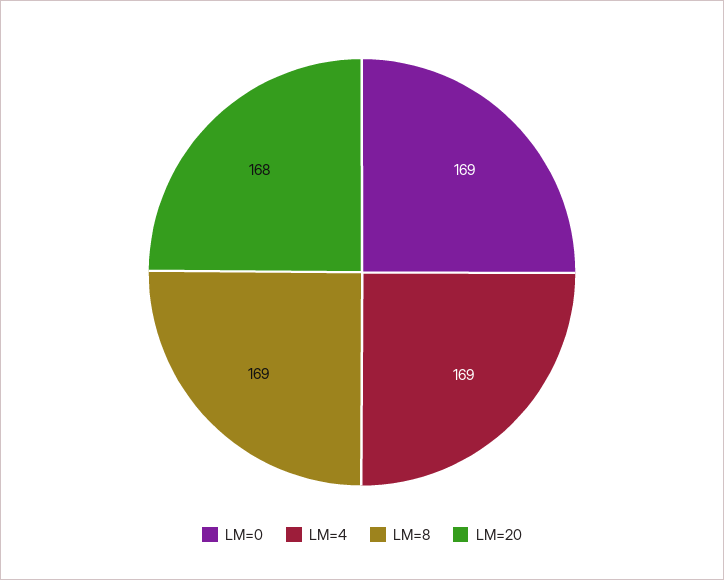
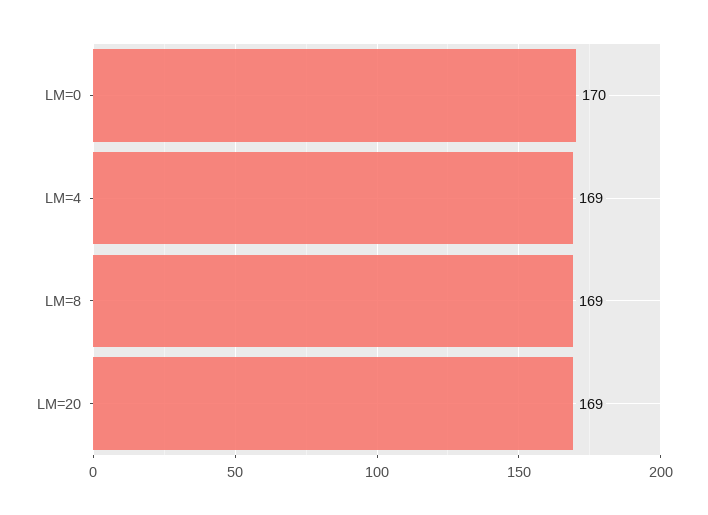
LM=0: 169 -> 170
LM=20: 168 -> 169

